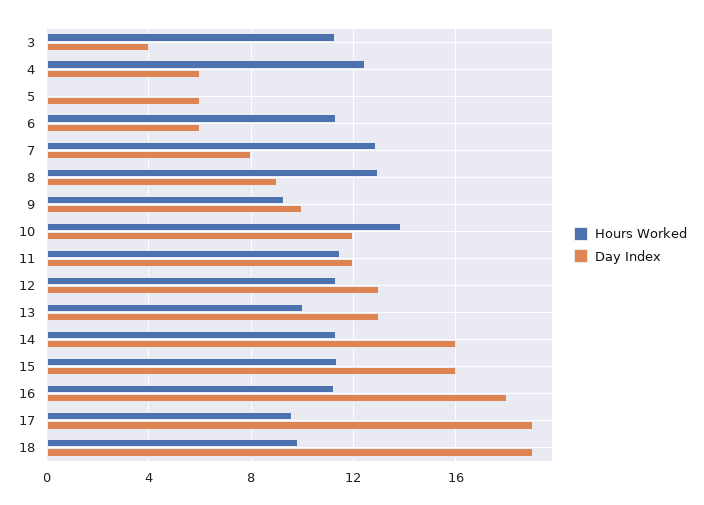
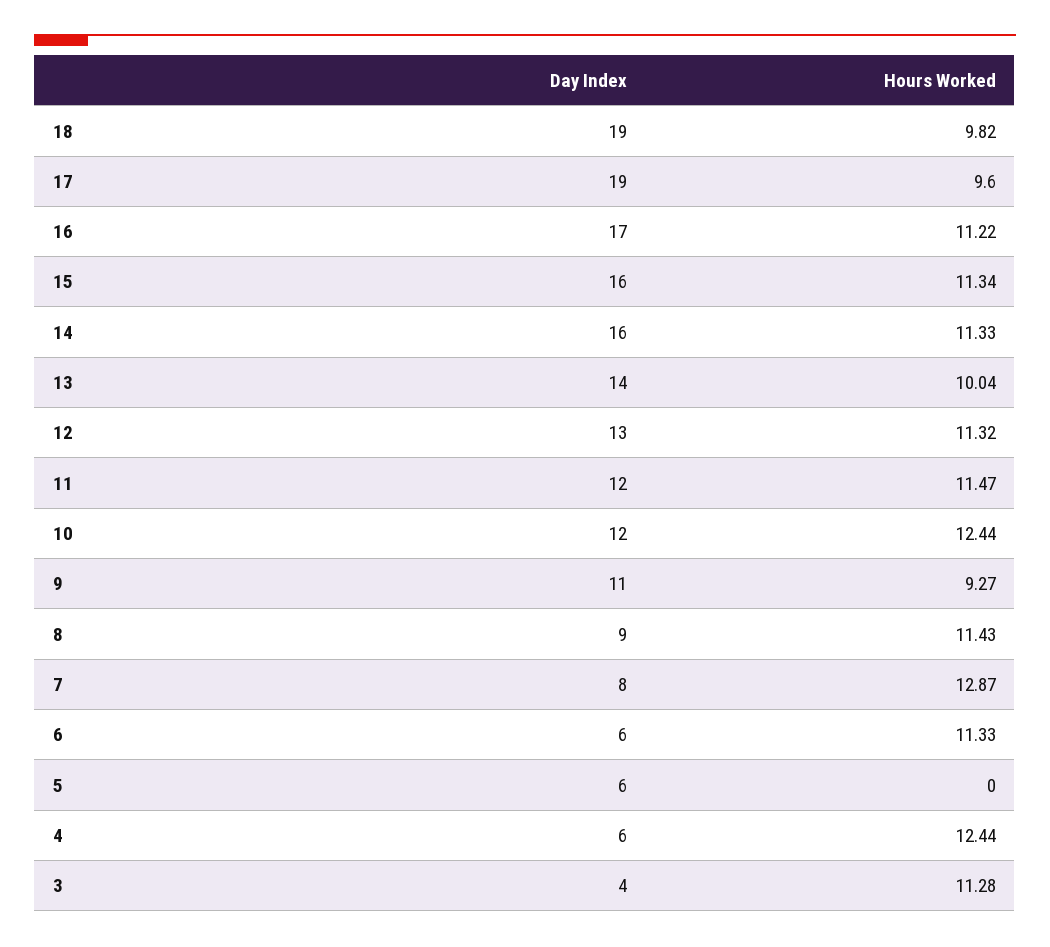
Hours Worked, 8: 13 -> 11.43
Day Index, 9: 10 -> 11
Hours Worked, 10: 14 -> 12.44
Day Index, 13: 13 -> 14
Day Index, 16: 18 -> 17

